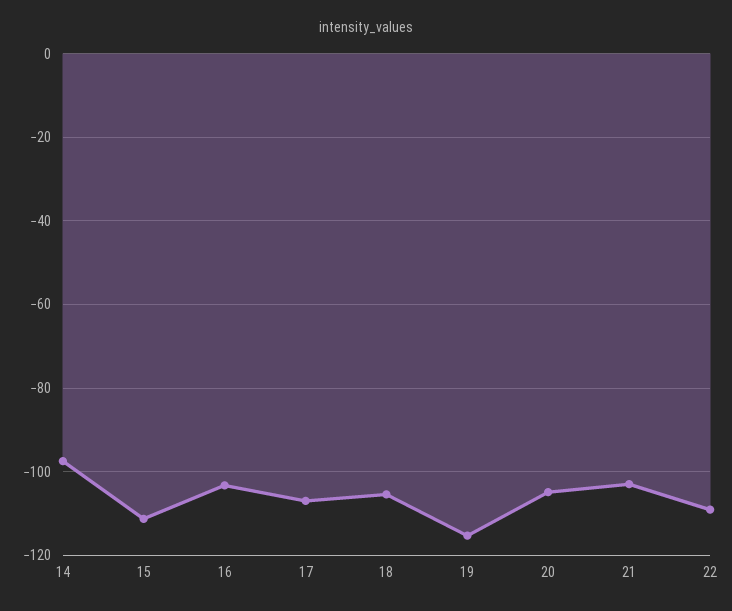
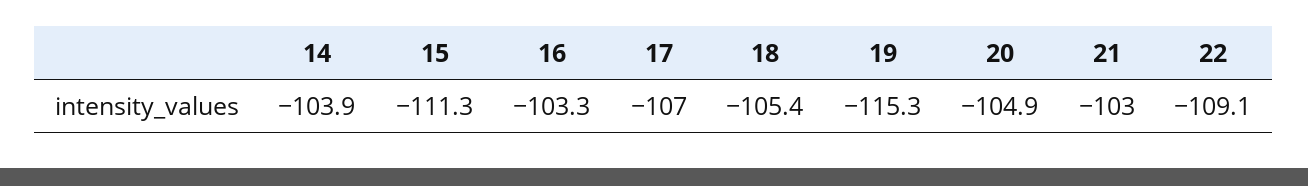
14: -98 -> -103.9

